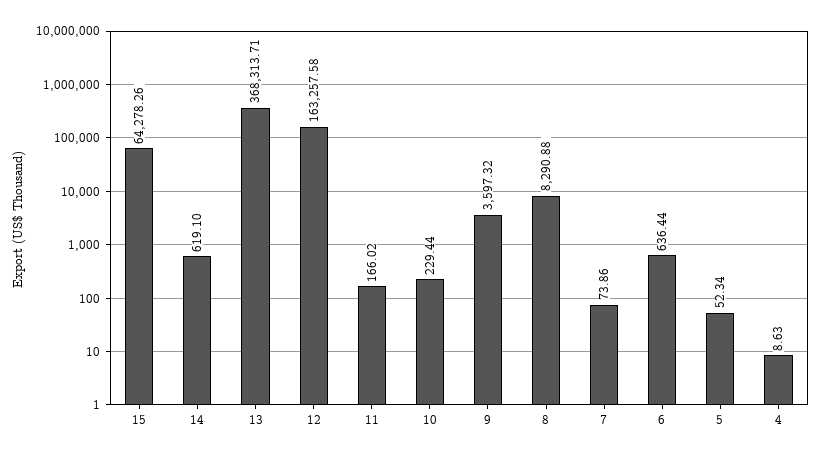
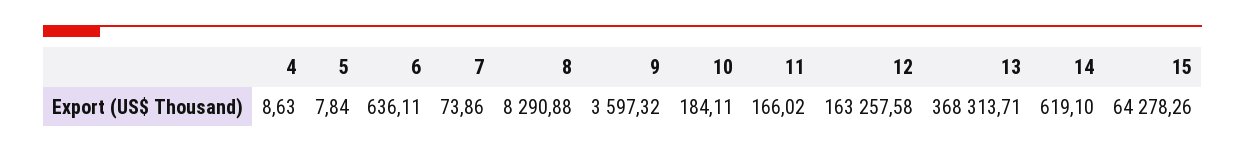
10: 229.44 -> 184.11
6: 636.44 -> 636.11
5: 52.34 -> 7.84

